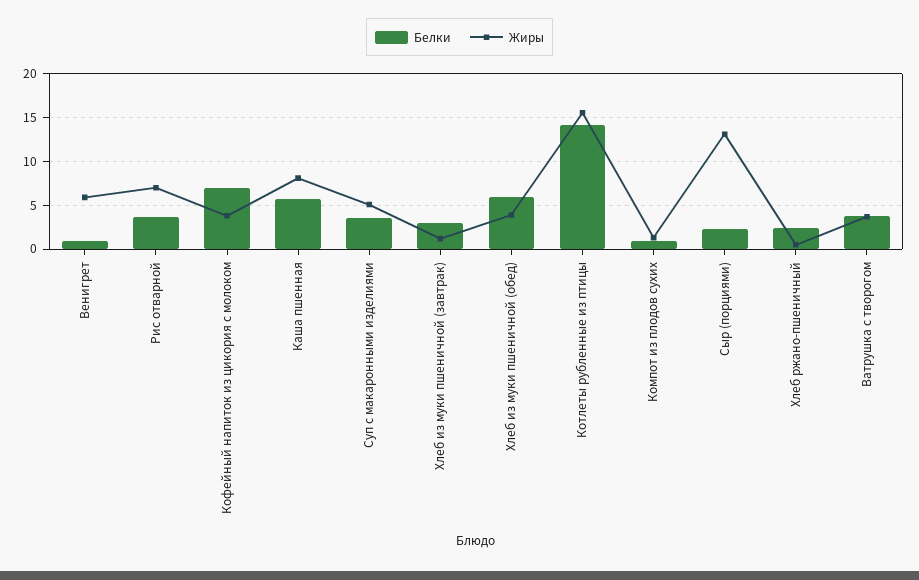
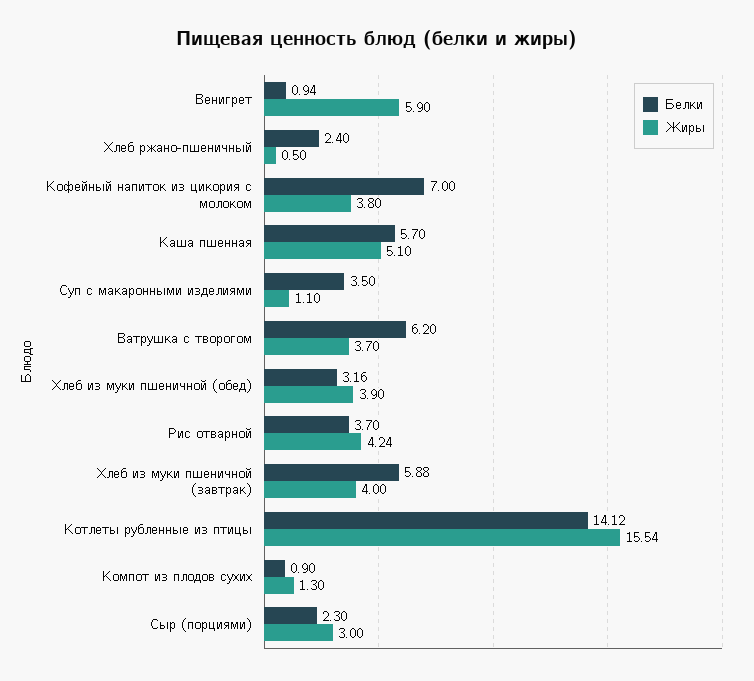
Жиры, Рис отварной: 7 -> 4.24
Жиры, Каша пшенная: 8 -> 5.1
Жиры, Суп с макаронными изделиями: 5 -> 1.1
Белки, Хлеб из муки пшеничной (завтрак): 3 -> 5.88
Жиры, Хлеб из муки пшеничной (завтрак): 1 -> 4
Белки, Хлеб из муки пшеничной (обед): 6 -> 3.16
Жиры, Сыр (порциями): 13 -> 3
Белки, Ватрушка с творогом: 4 -> 6.2

